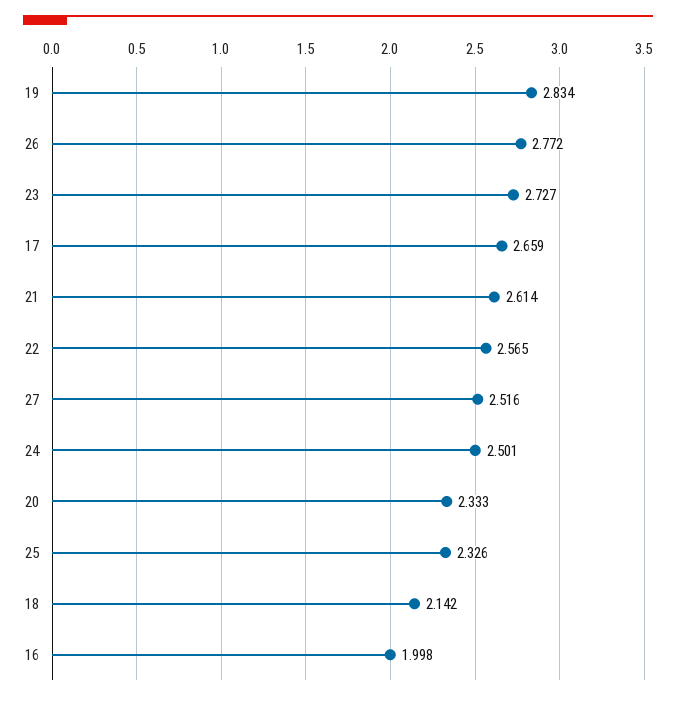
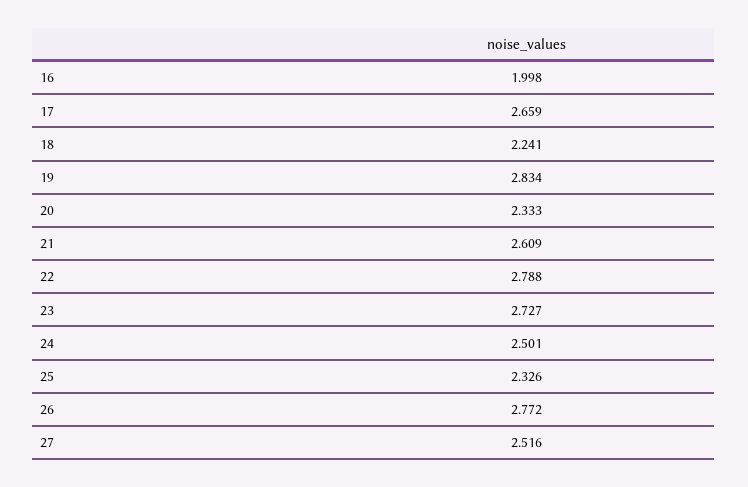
21: 2.614 -> 2.609
22: 2.565 -> 2.788
18: 2.142 -> 2.241

